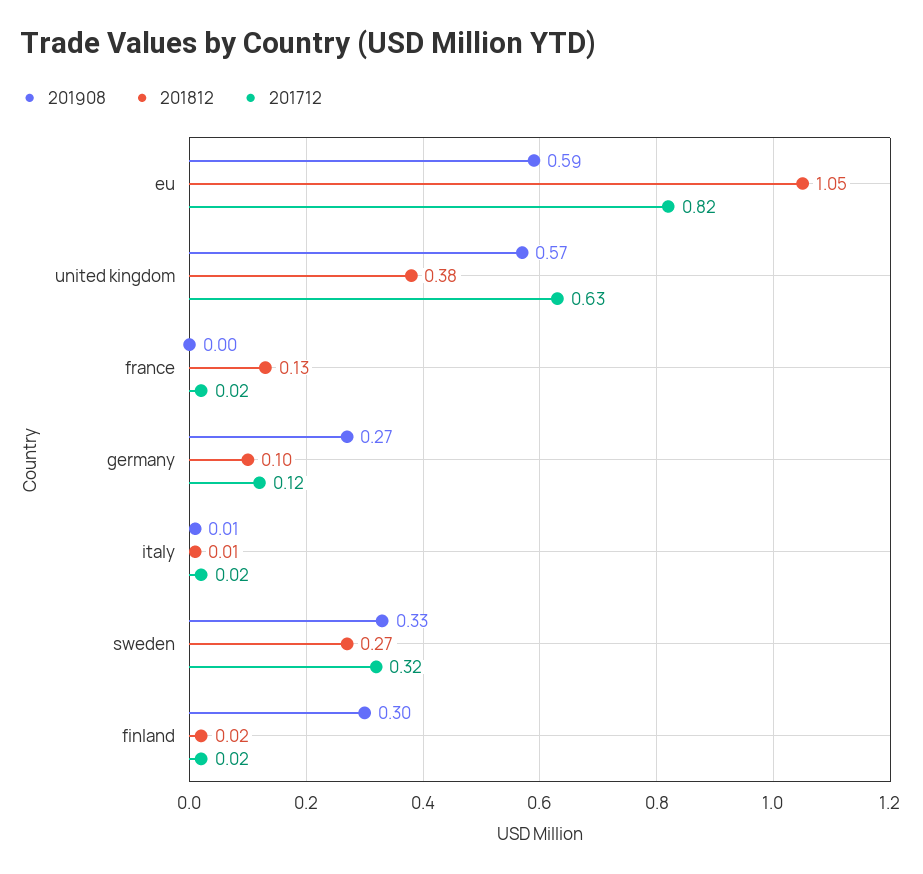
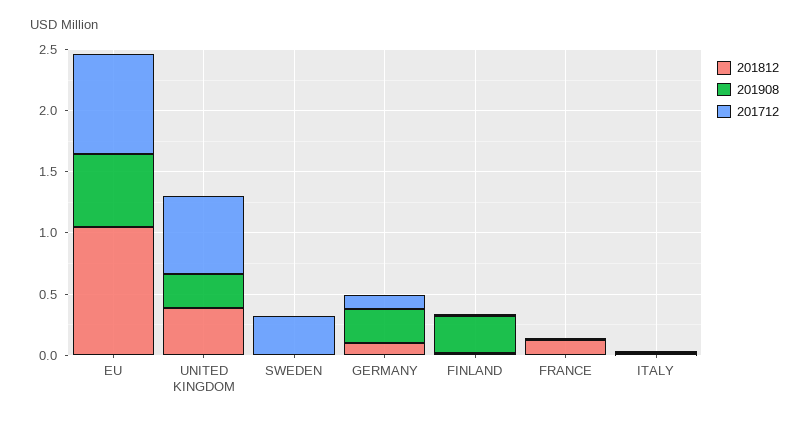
201908, united kingdom: 0.57 -> 0.3
201908, sweden: 0.33 -> 0
201812, sweden: 0.27 -> 0

